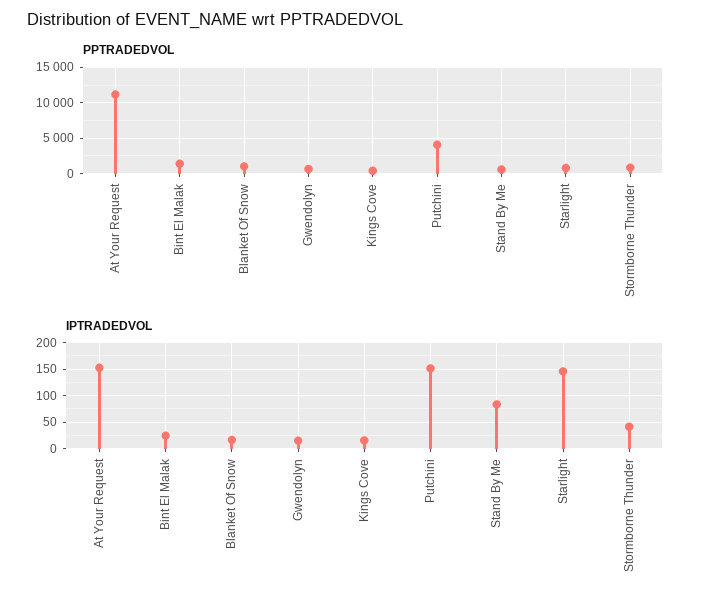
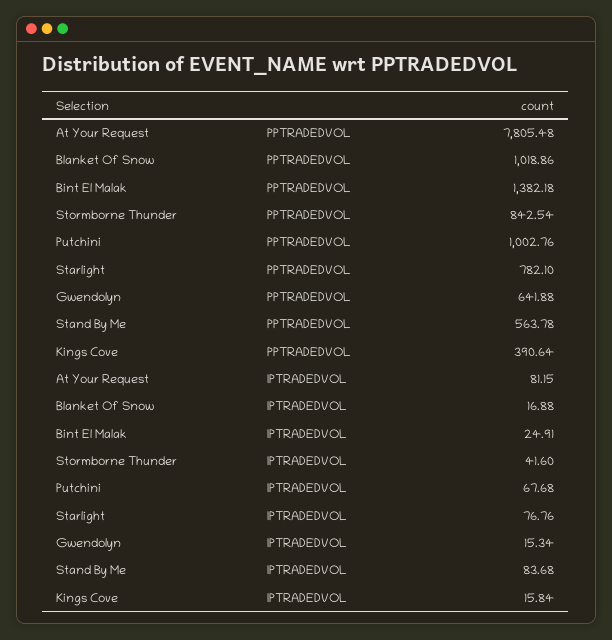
PPTRADEDVOL, At Your Request: 11000 -> 7805.48
PPTRADEDVOL, Putchini: 4000 -> 1002.76
IPTRADEDVOL, At Your Request: 150 -> 81.15
IPTRADEDVOL, Putchini: 150 -> 67.68
IPTRADEDVOL, Starlight: 150 -> 76.76

